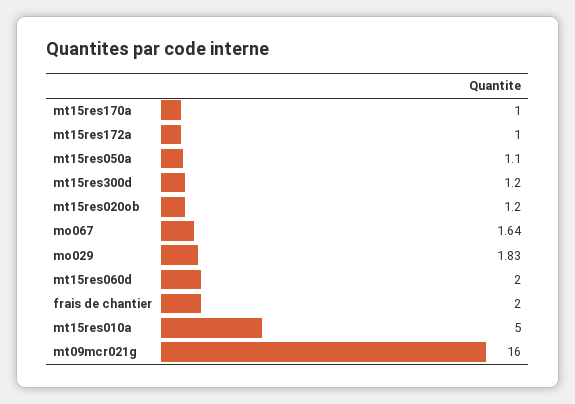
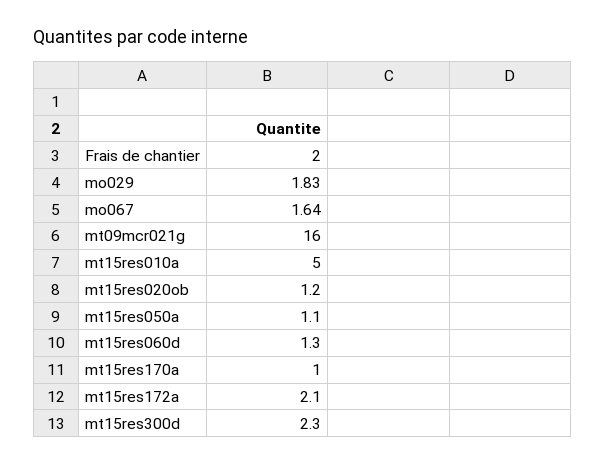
mt15res172a: 1 -> 2.1
mt15res300d: 1.2 -> 2.3
mt15res060d: 2 -> 1.3

